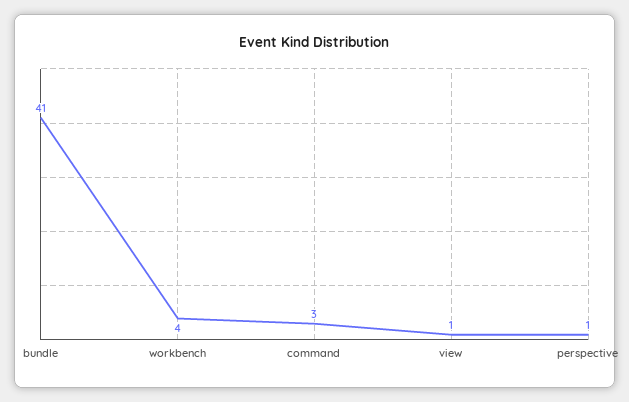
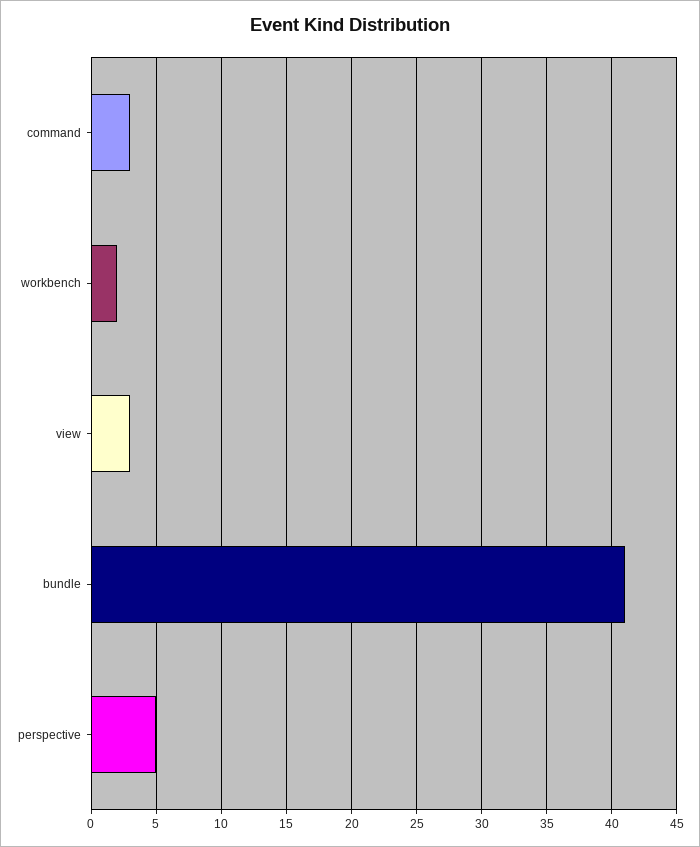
workbench: 4 -> 2
view: 1 -> 3
perspective: 1 -> 5

